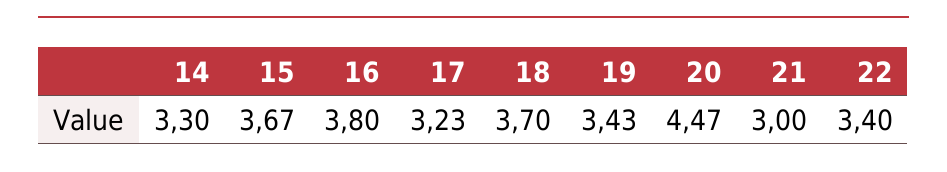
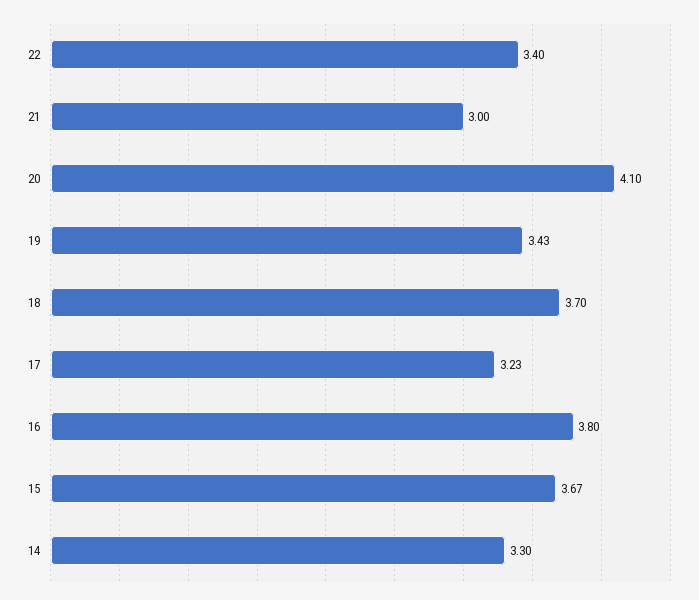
20: 4.47 -> 4.1

